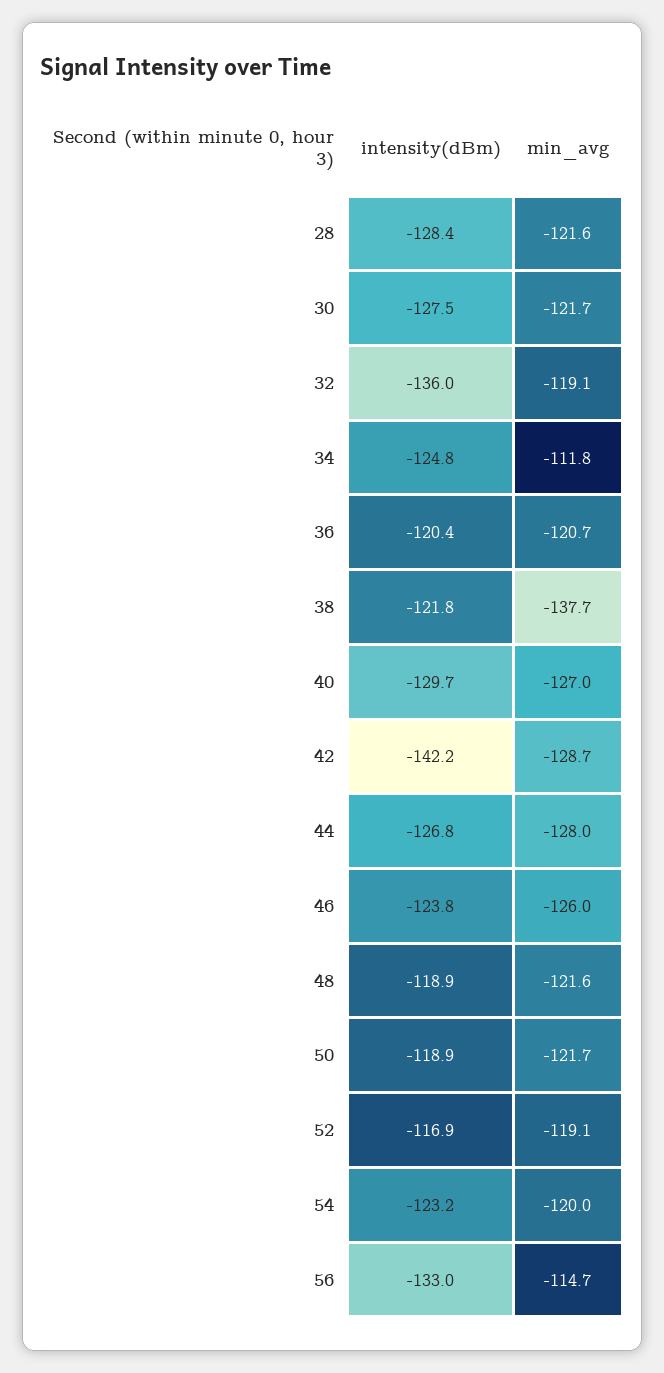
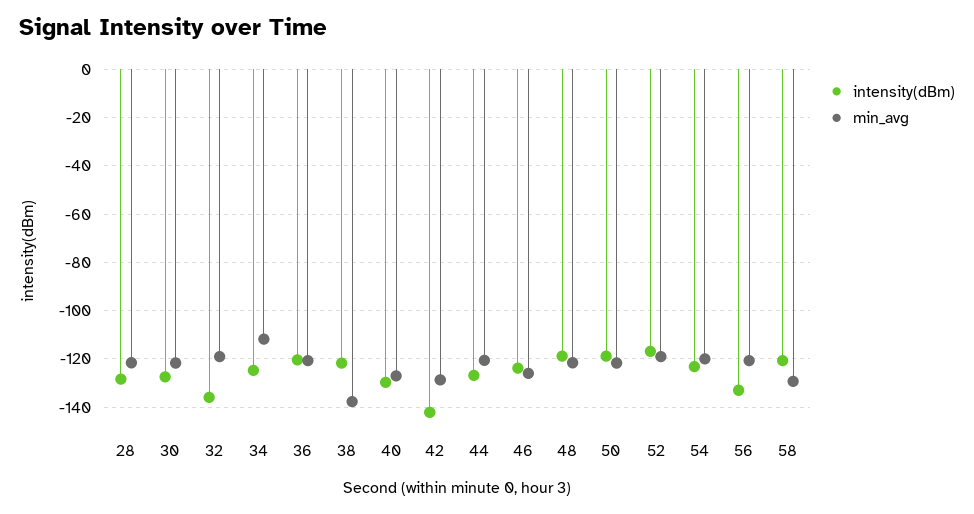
min_avg, 44: -128 -> -120
min_avg, 56: -114.7 -> -120
intensity(dBm), 58: none -> -120
min_avg, 58: none -> -130

